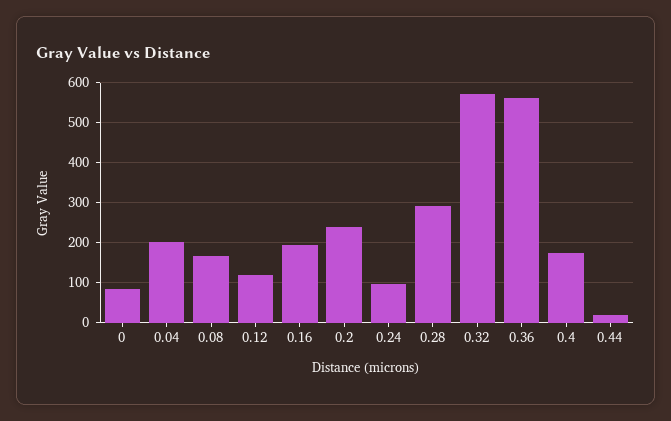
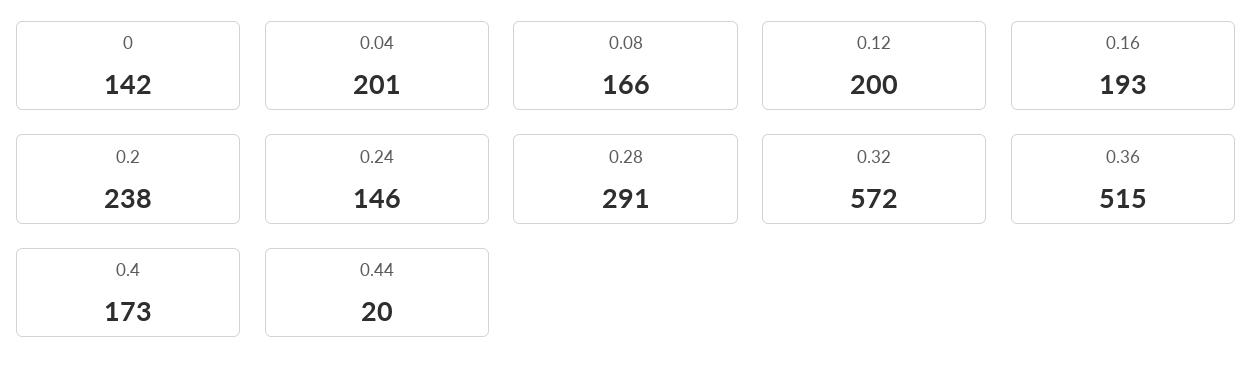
0: 80 -> 142
0.12: 120 -> 200
0.24: 100 -> 146
0.36: 560 -> 515

